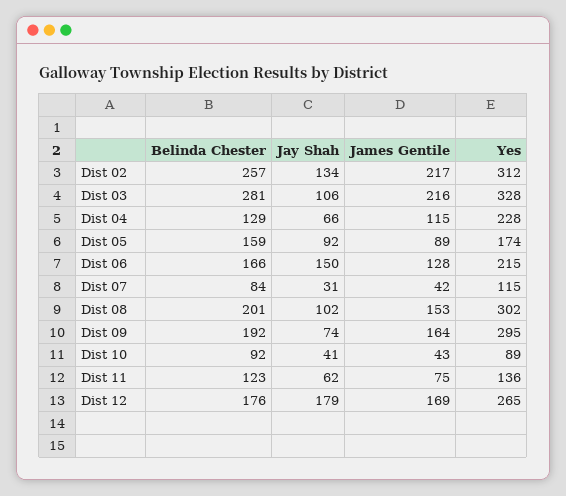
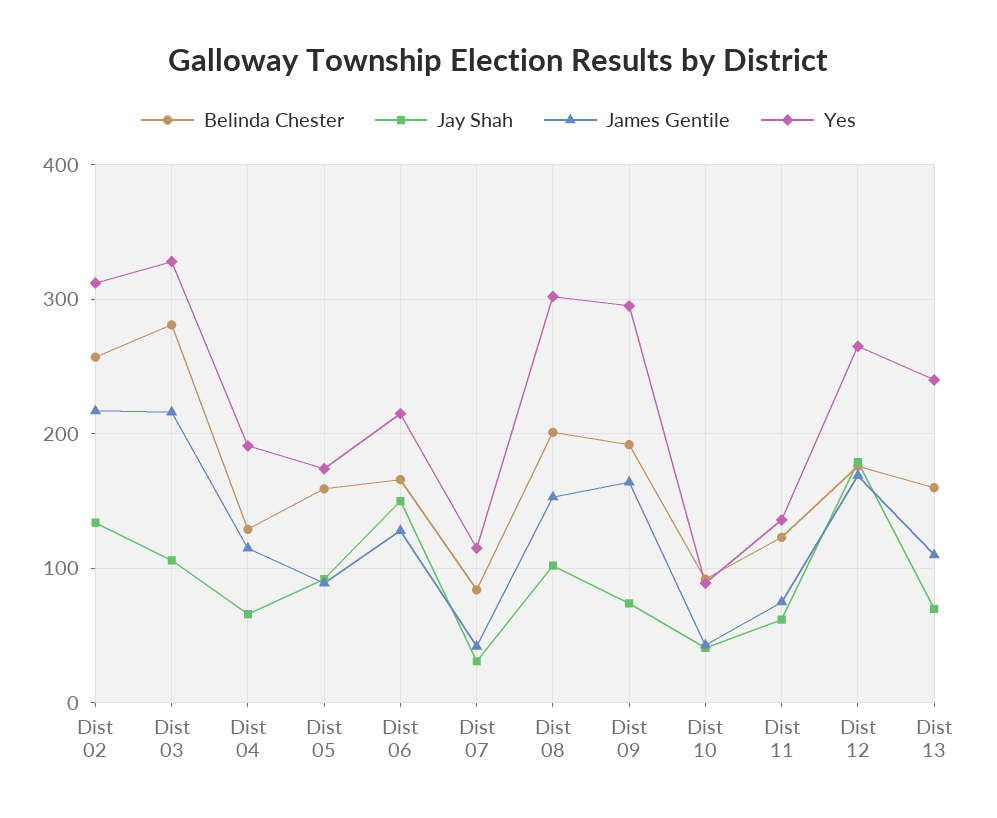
Yes, Dist 04: 228 -> 190
Belinda Chester, Dist 13: none -> 160
Jay Shah, Dist 13: none -> 70
James Gentile, Dist 13: none -> 110
Yes, Dist 13: none -> 240

